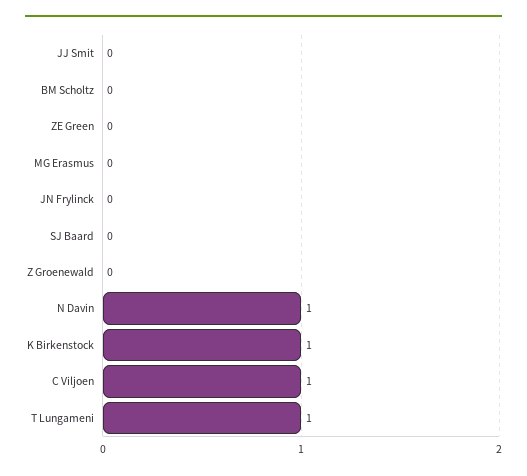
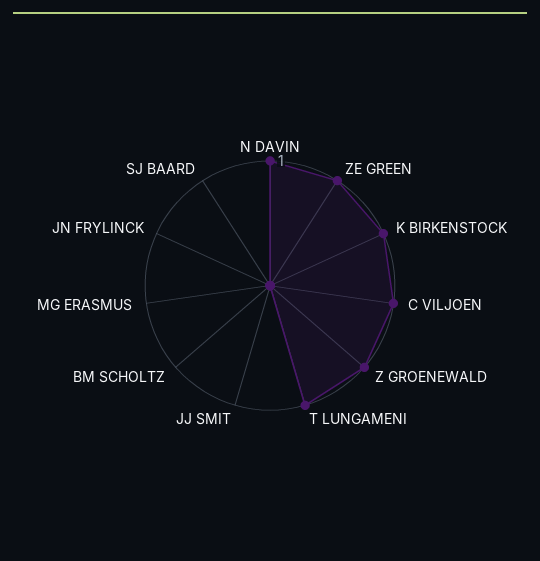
ZE Green: 0 -> 1
Z Groenewald: 0 -> 1

